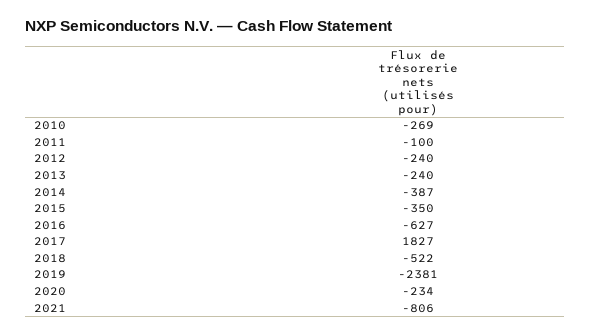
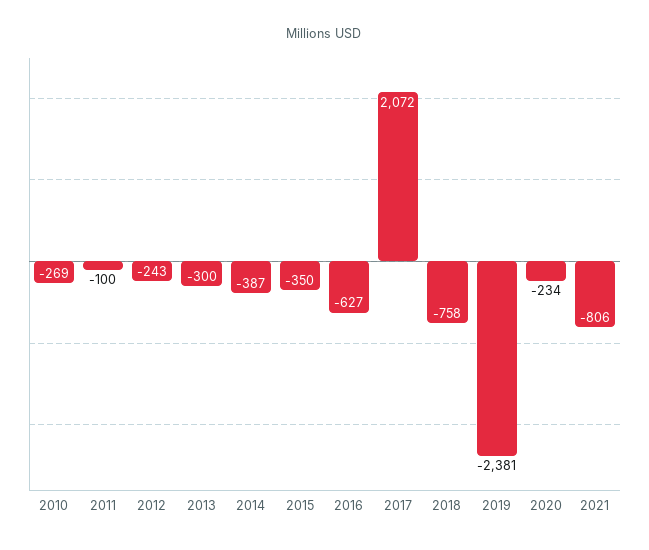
2012: -240 -> -243
2013: -240 -> -300
2017: 1827 -> 2072
2018: -522 -> -758

